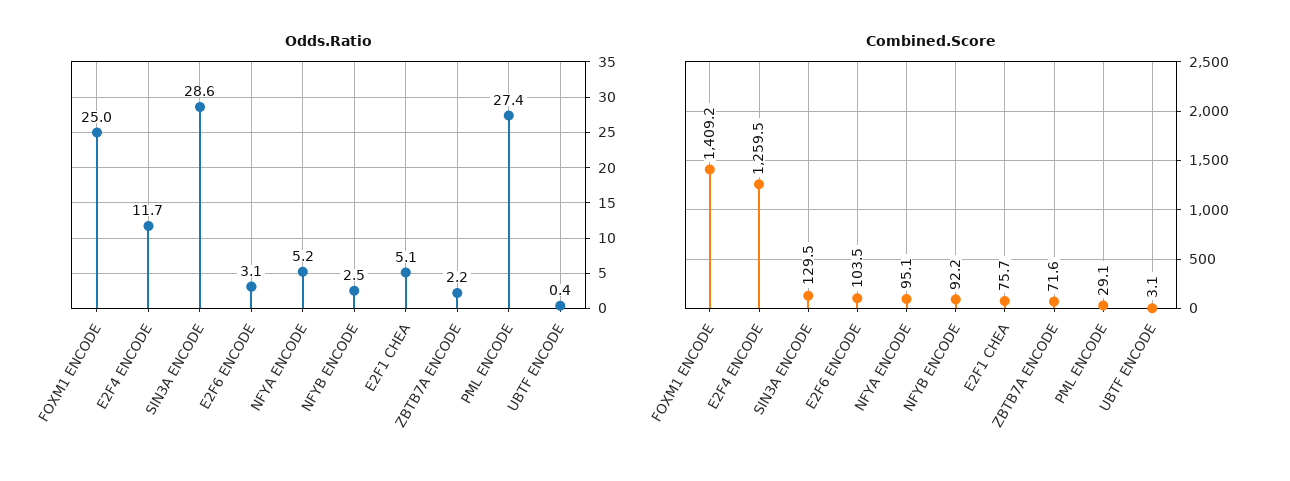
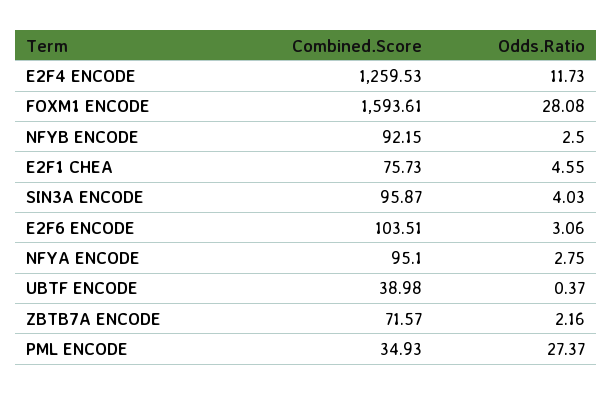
Odds.Ratio, FOXM1 ENCODE: 25 -> 28.08
Odds.Ratio, SIN3A ENCODE: 28.6 -> 4.03
Odds.Ratio, NFYA ENCODE: 5.2 -> 2.75
Odds.Ratio, E2F1 CHEA: 5.1 -> 4.55
Combined.Score, FOXM1 ENCODE: 1409.2 -> 1593.61
Combined.Score, SIN3A ENCODE: 129.5 -> 95.87
Combined.Score, PML ENCODE: 29.1 -> 34.93
Combined.Score, UBTF ENCODE: 3.1 -> 38.98

